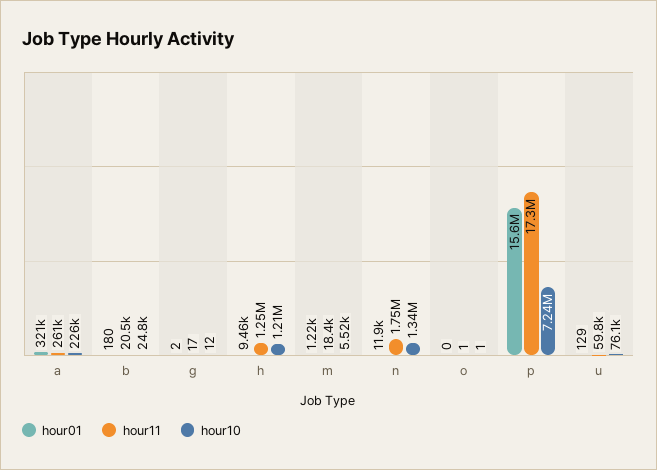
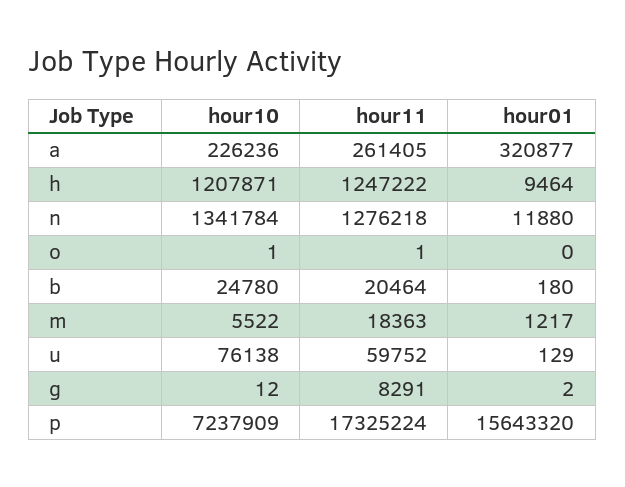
hour11, g: 17 -> 8291
hour11, n: 1750000 -> 1276218

